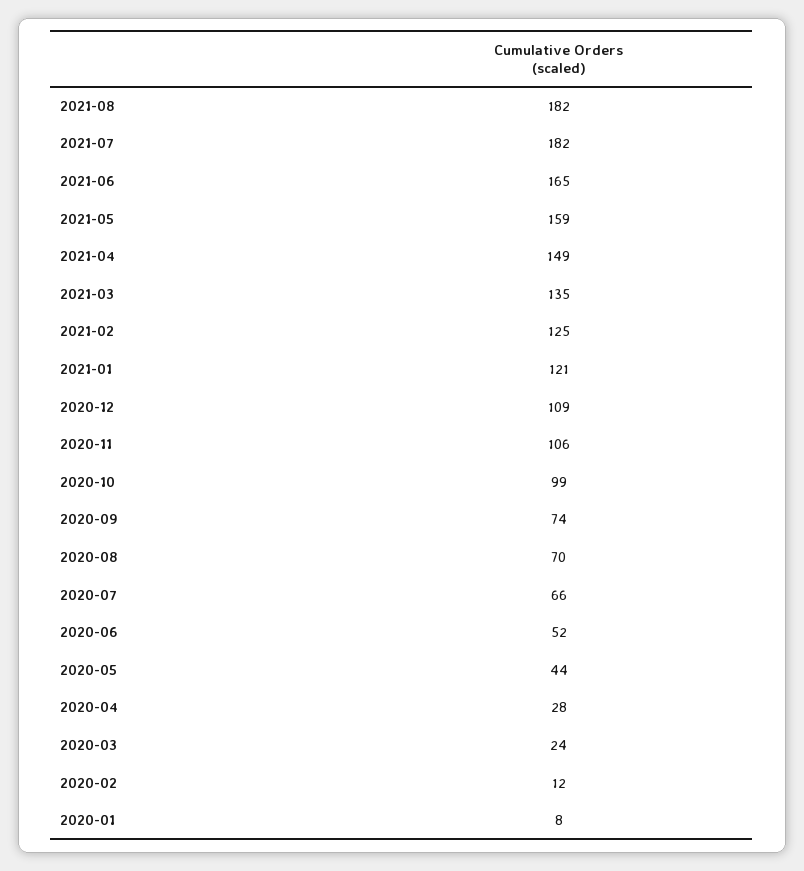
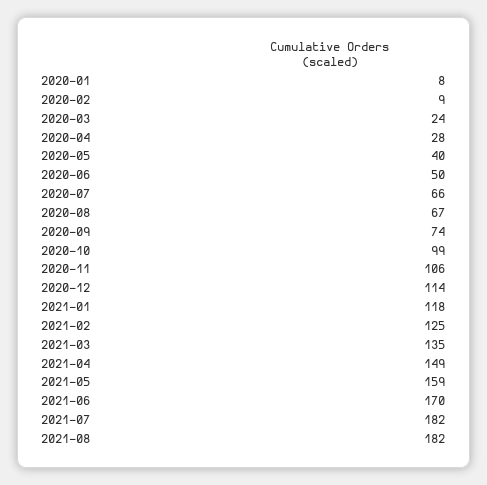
2021-06: 165 -> 170
2021-01: 121 -> 118
2020-12: 109 -> 114
2020-08: 70 -> 67
2020-06: 52 -> 50
2020-05: 44 -> 40
2020-02: 12 -> 9

